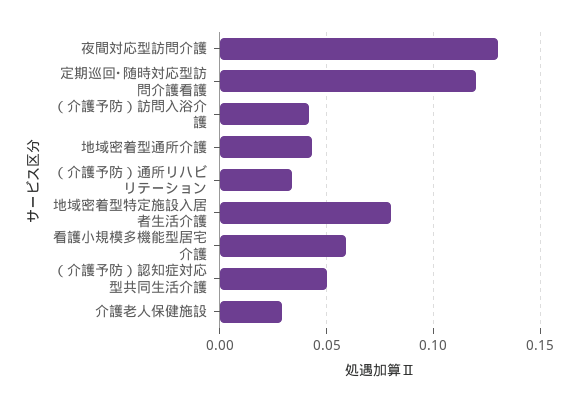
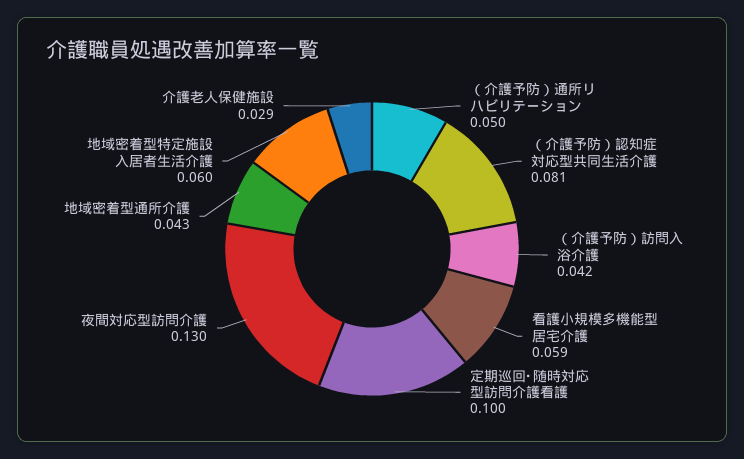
定期巡回･随時対応型訪問介護看護: 0.12 -> 0.1
（介護予防）通所リハビリテーション: 0.035 -> 0.05
地域密着型特定施設入居者生活介護: 0.08 -> 0.06
（介護予防）認知症対応型共同生活介護: 0.05 -> 0.081

